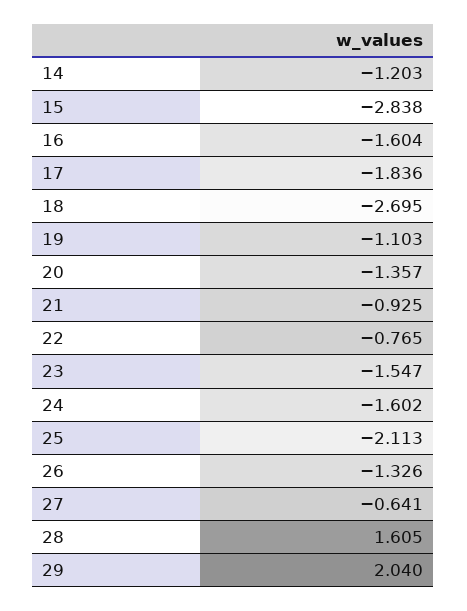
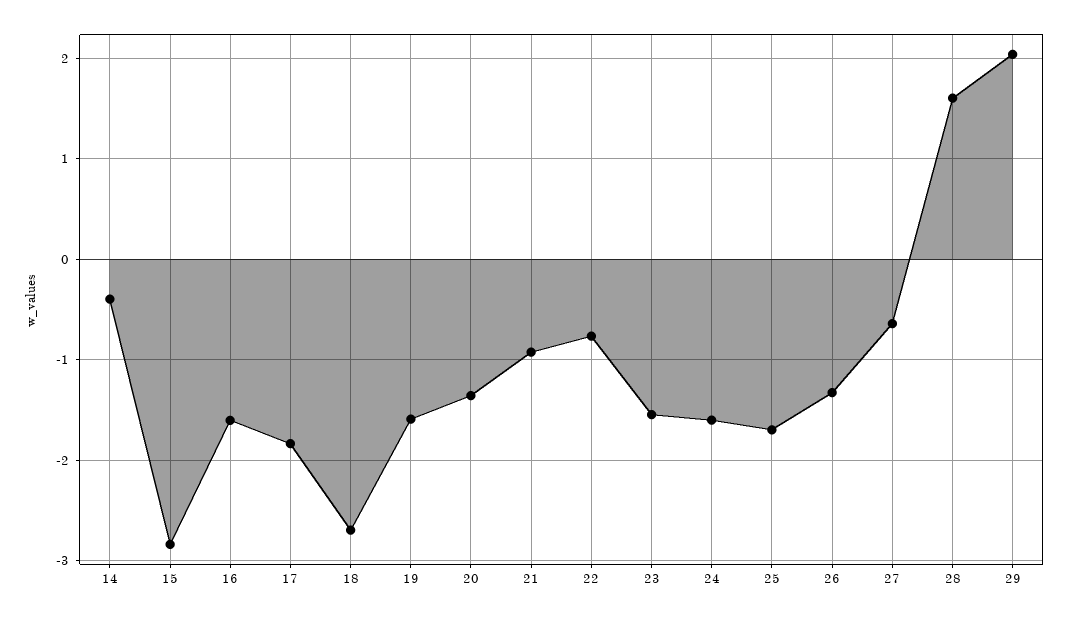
14: -1.203 -> -0.4
19: -1.103 -> -1.6
25: -2.113 -> -1.7

